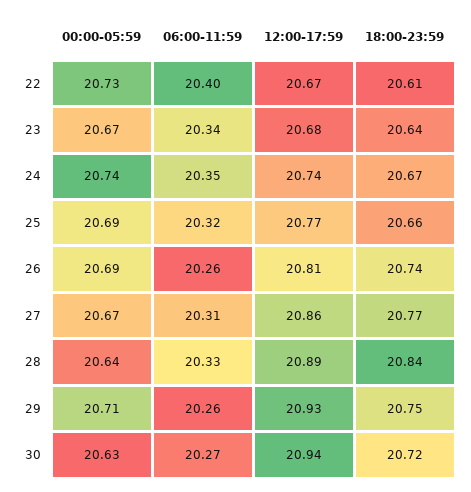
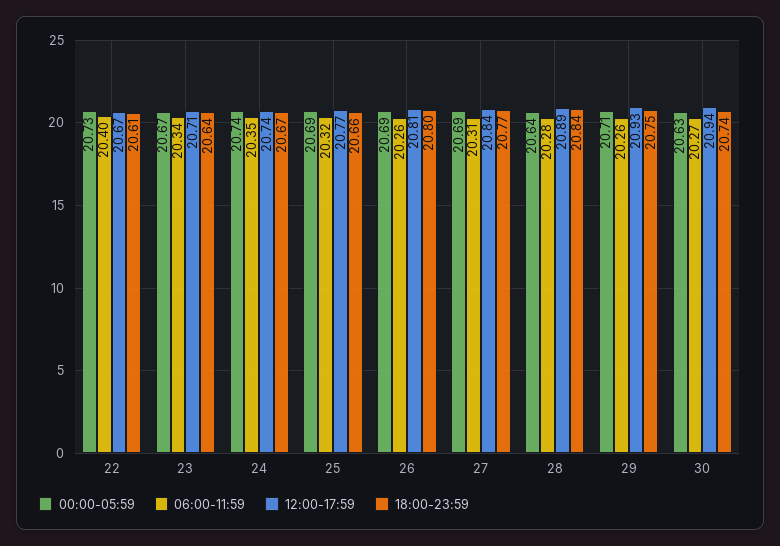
12:00-17:59, 23: 20.68 -> 20.71
18:00-23:59, 26: 20.74 -> 20.8
00:00-05:59, 27: 20.67 -> 20.69
12:00-17:59, 27: 20.86 -> 20.84
06:00-11:59, 28: 20.33 -> 20.28
18:00-23:59, 30: 20.72 -> 20.74

